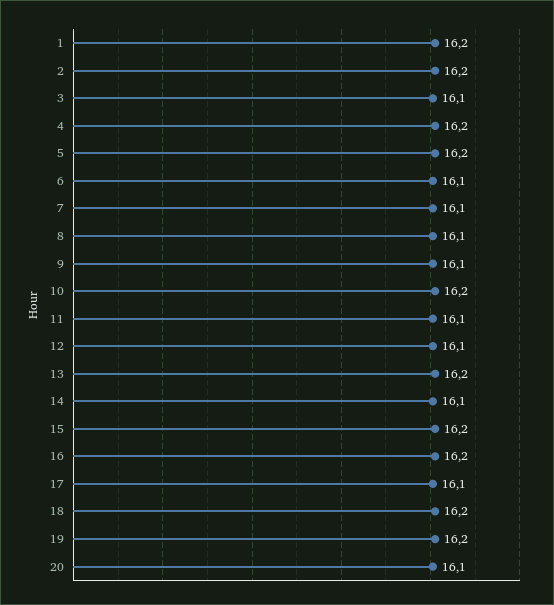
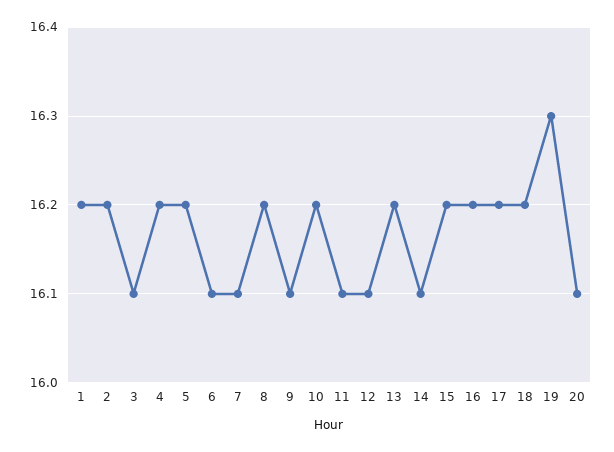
8: 16.1 -> 16.2
17: 16.1 -> 16.2
19: 16.2 -> 16.3

